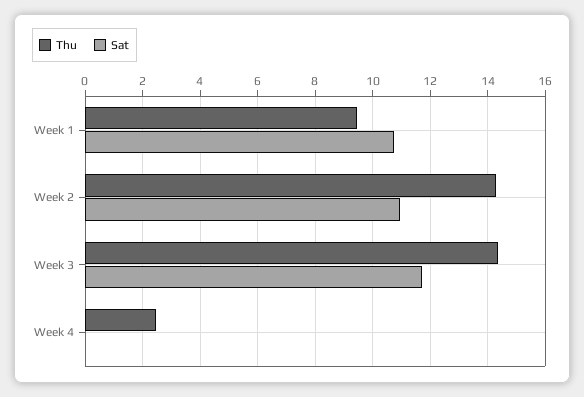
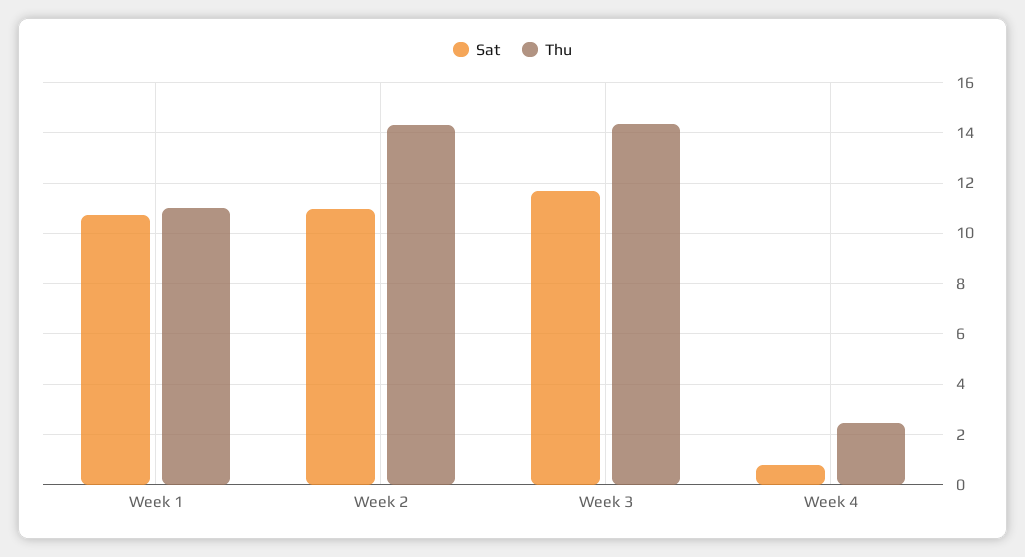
Thu, Week 1: 9.5 -> 11
Sat, Week 4: 0 -> 0.75

